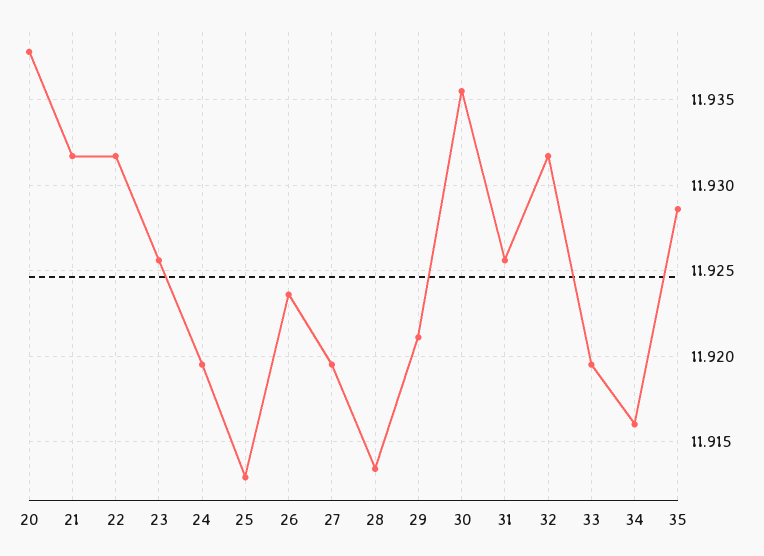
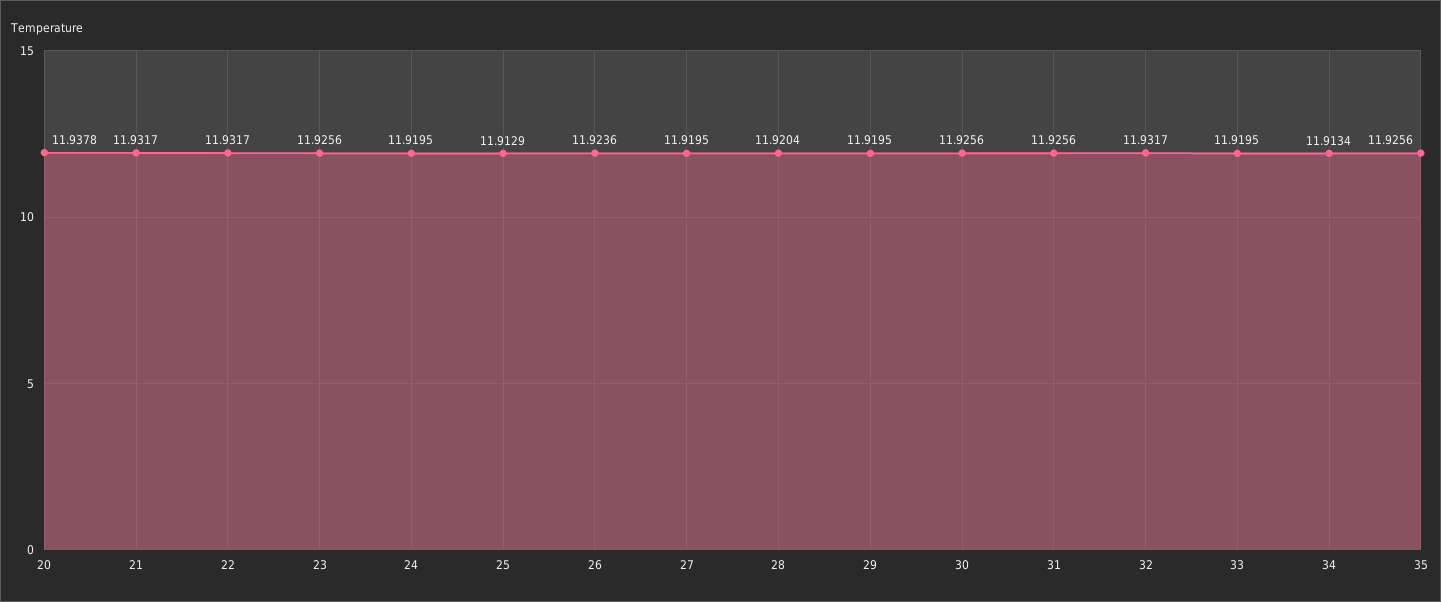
28: 11.9135 -> 11.9204
29: 11.921 -> 11.9195
30: 11.9355 -> 11.9256
34: 11.916 -> 11.9134
35: 11.9285 -> 11.9256

